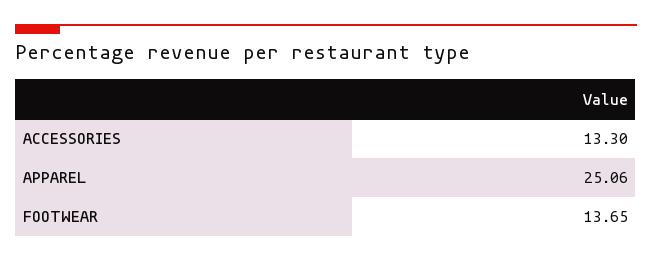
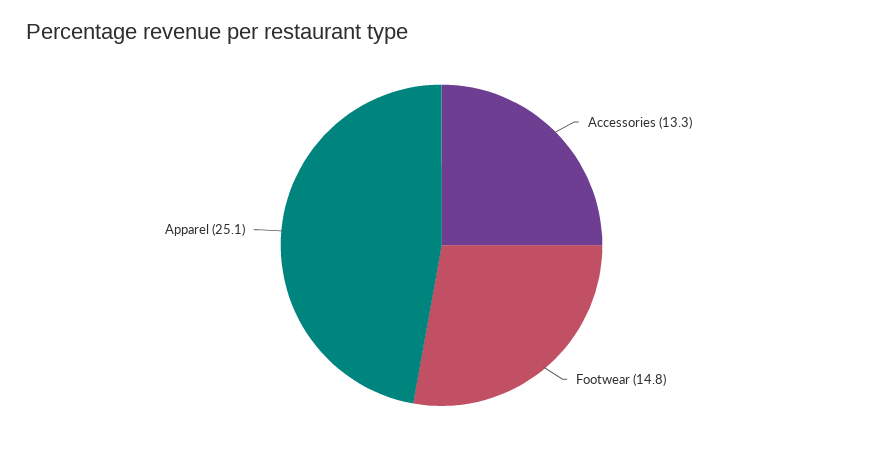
FOOTWEAR: 13.65 -> 14.8

